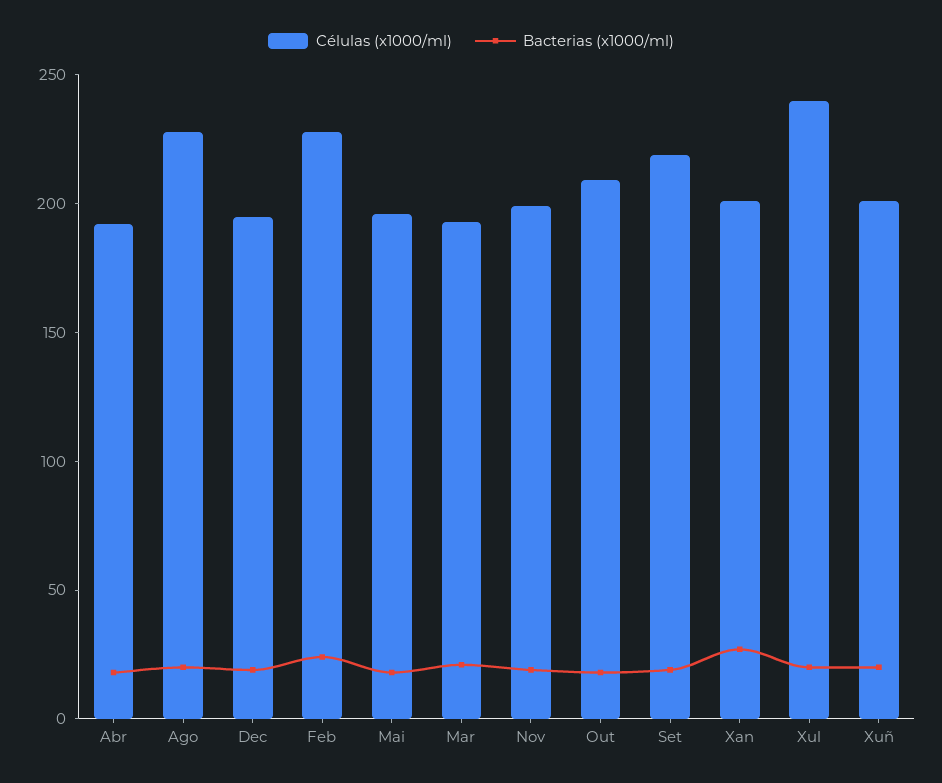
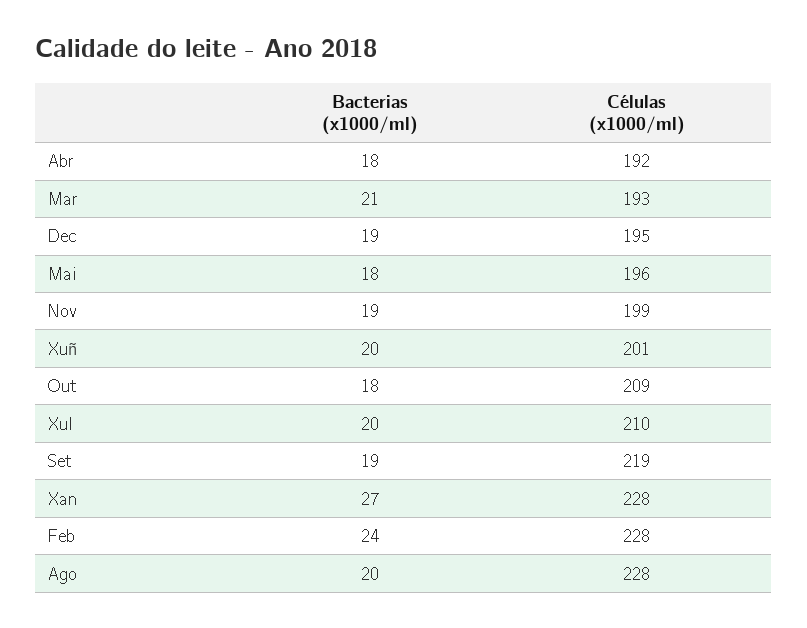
Células (x1000/ml), Xan: 200 -> 228
Células (x1000/ml), Xul: 240 -> 210

